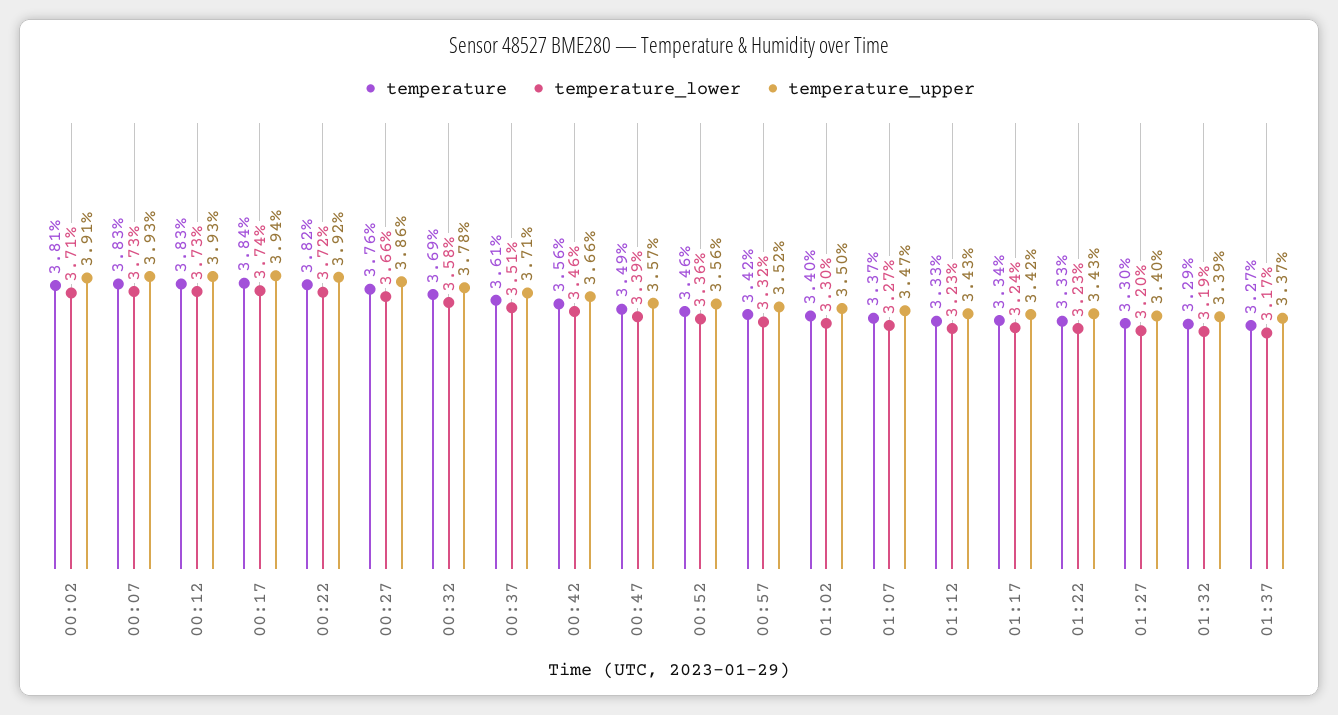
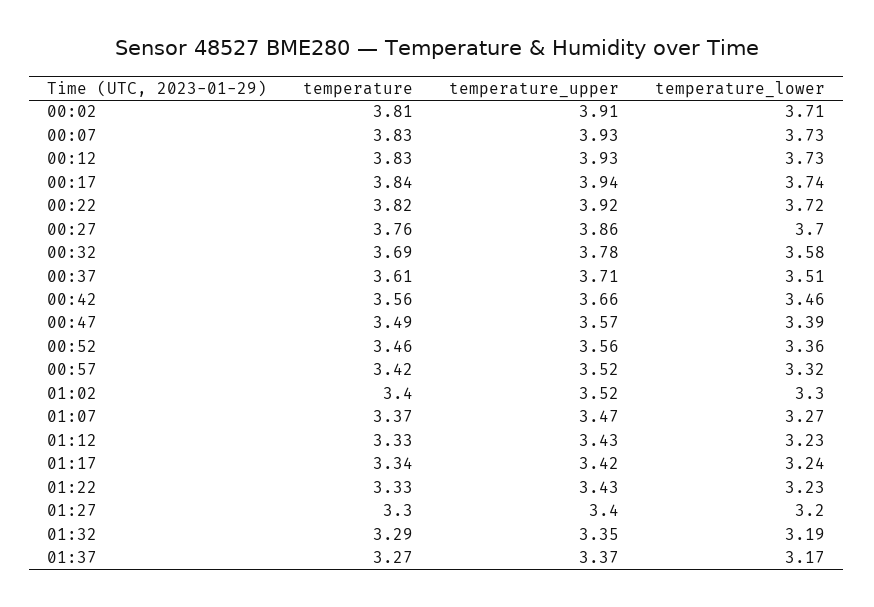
temperature_lower, 00:27: 3.66 -> 3.7
temperature_upper, 01:02: 3.5 -> 3.52
temperature_upper, 01:32: 3.39 -> 3.35

